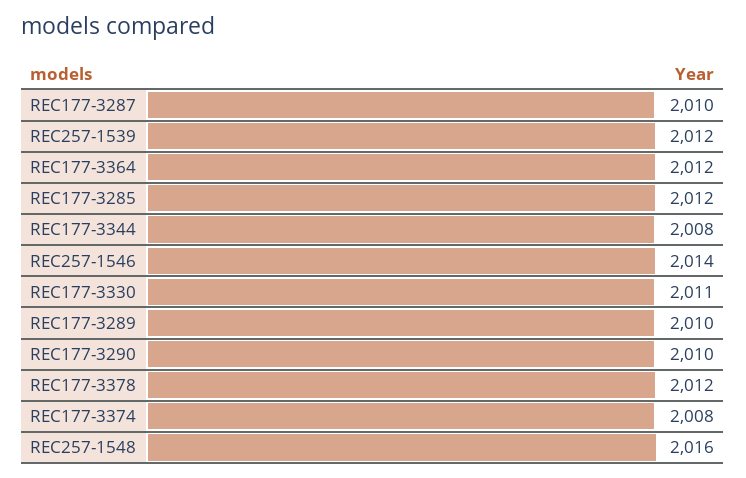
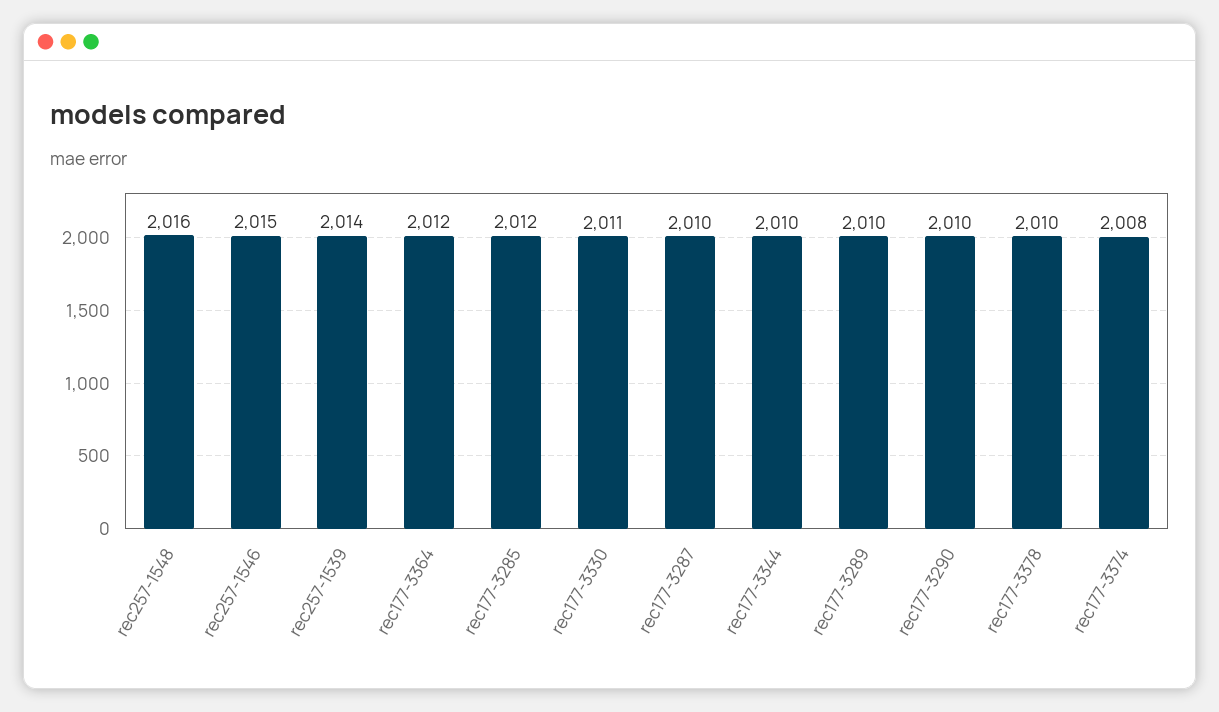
REC257-1539: 2012 -> 2014
REC177-3344: 2008 -> 2010
REC257-1546: 2014 -> 2015
REC177-3378: 2012 -> 2010

